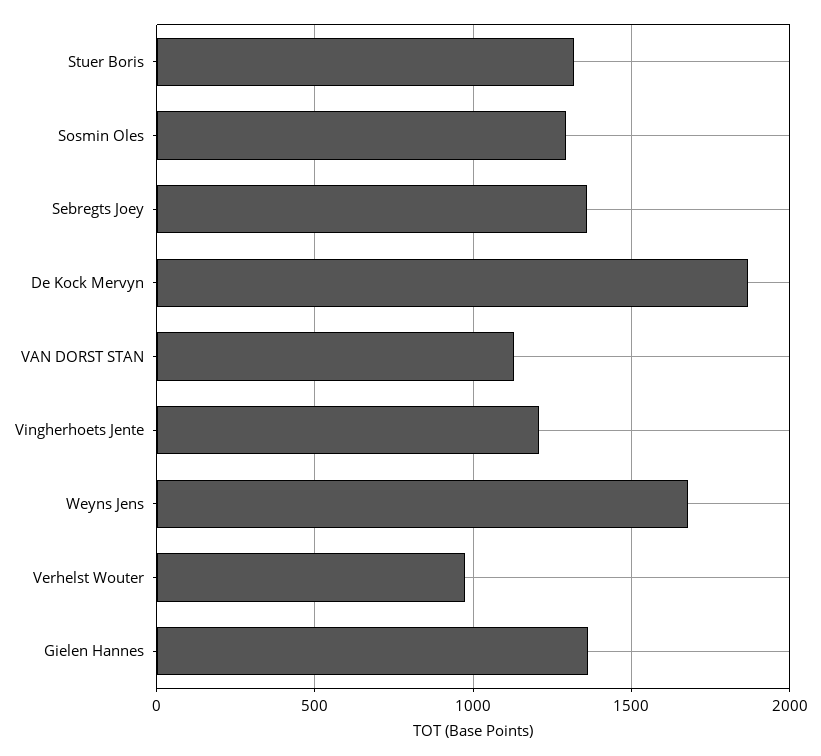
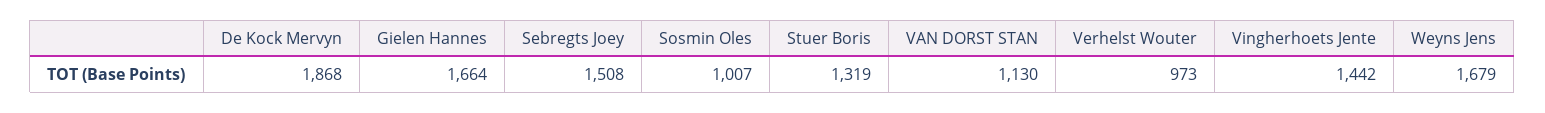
Sosmin Oles: 1300 -> 1007
Sebregts Joey: 1350 -> 1508
Vingherhoets Jente: 1200 -> 1442
Gielen Hannes: 1350 -> 1664

